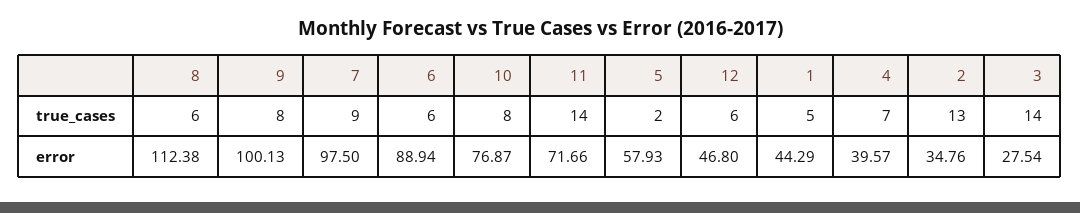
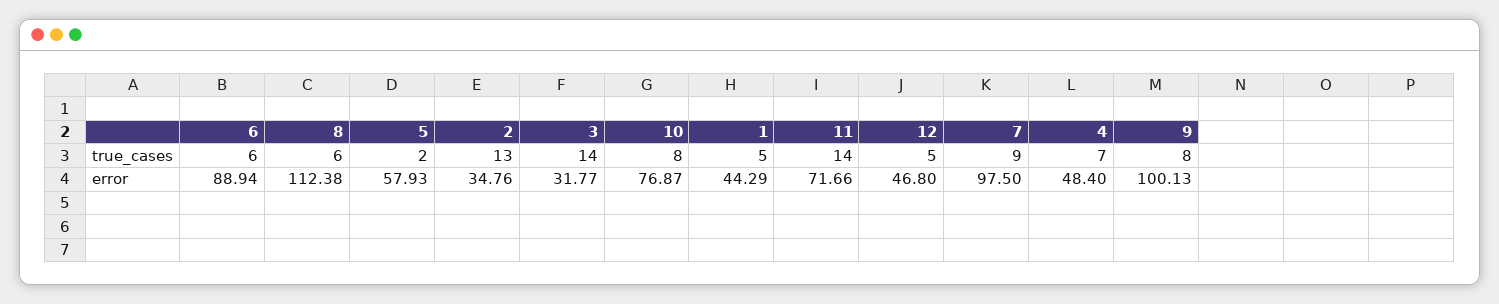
12, true_cases: 6 -> 5
4, error: 39.57 -> 48.4
3, error: 27.54 -> 31.77

